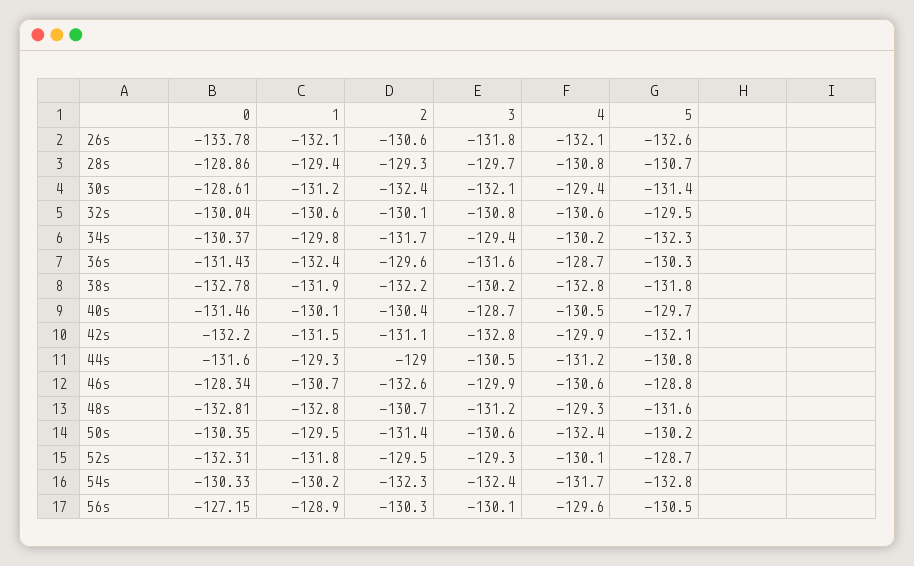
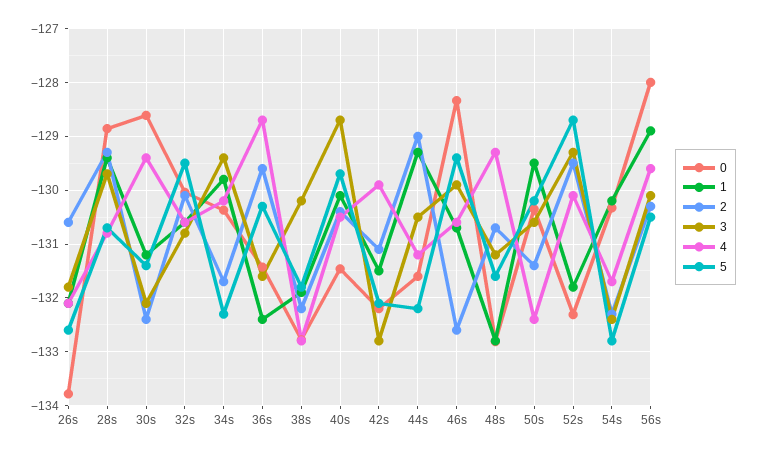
5, 44s: -130.8 -> -132.2
5, 46s: -128.8 -> -129.4
0, 56s: -127.15 -> -128

